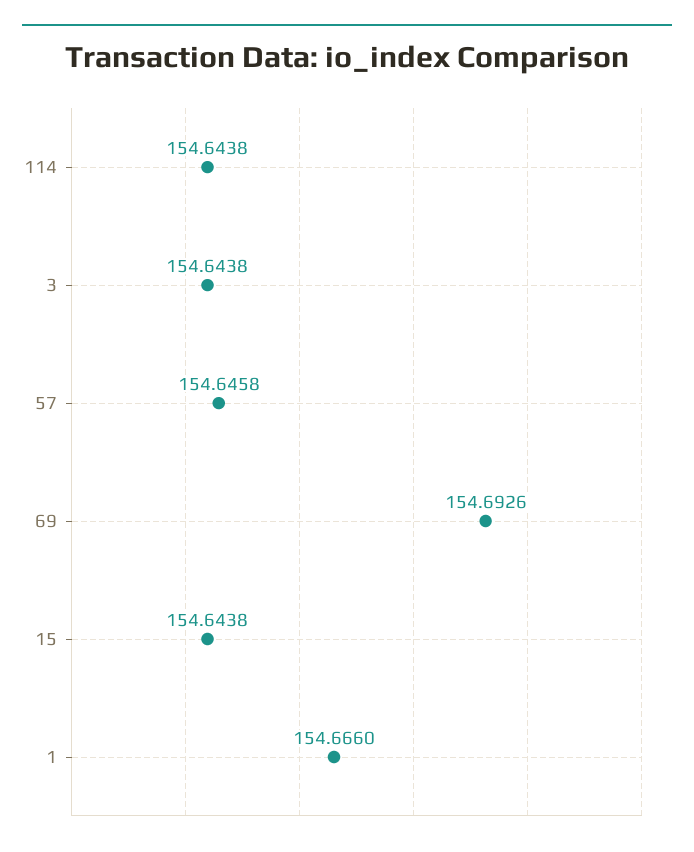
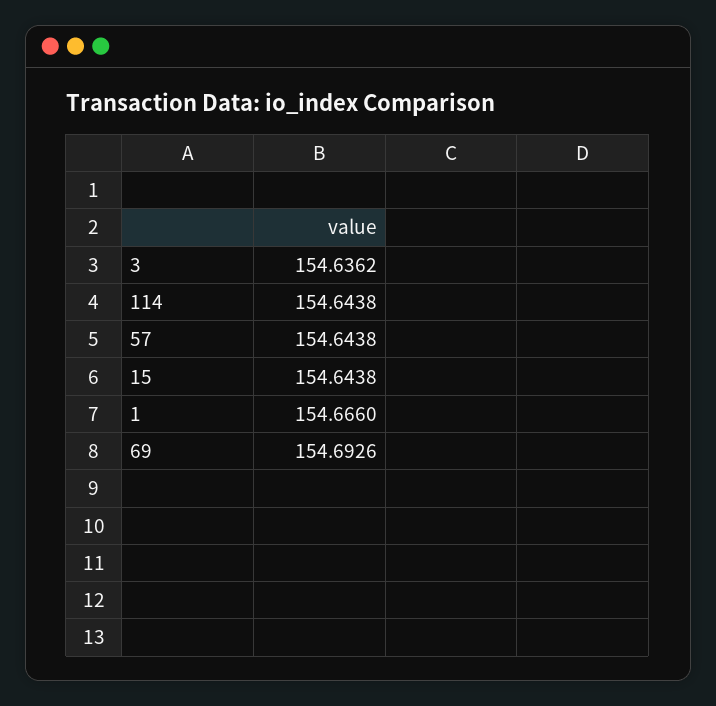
3: 154.6438 -> 154.6362
57: 154.6458 -> 154.6438

